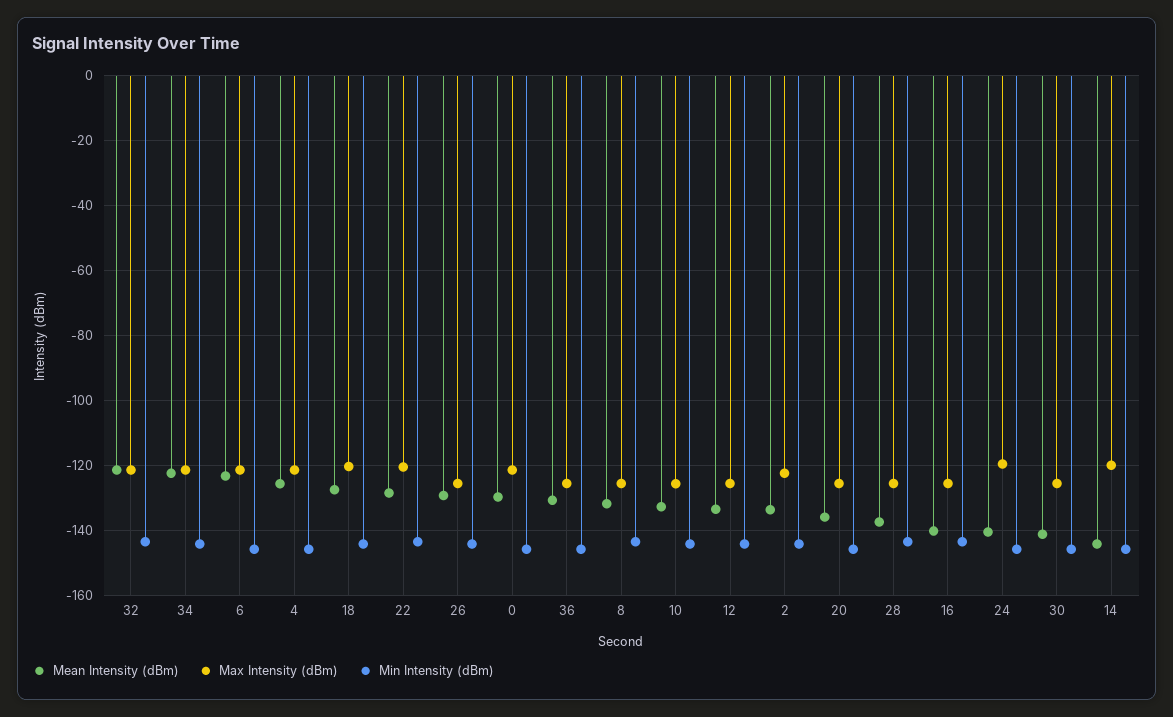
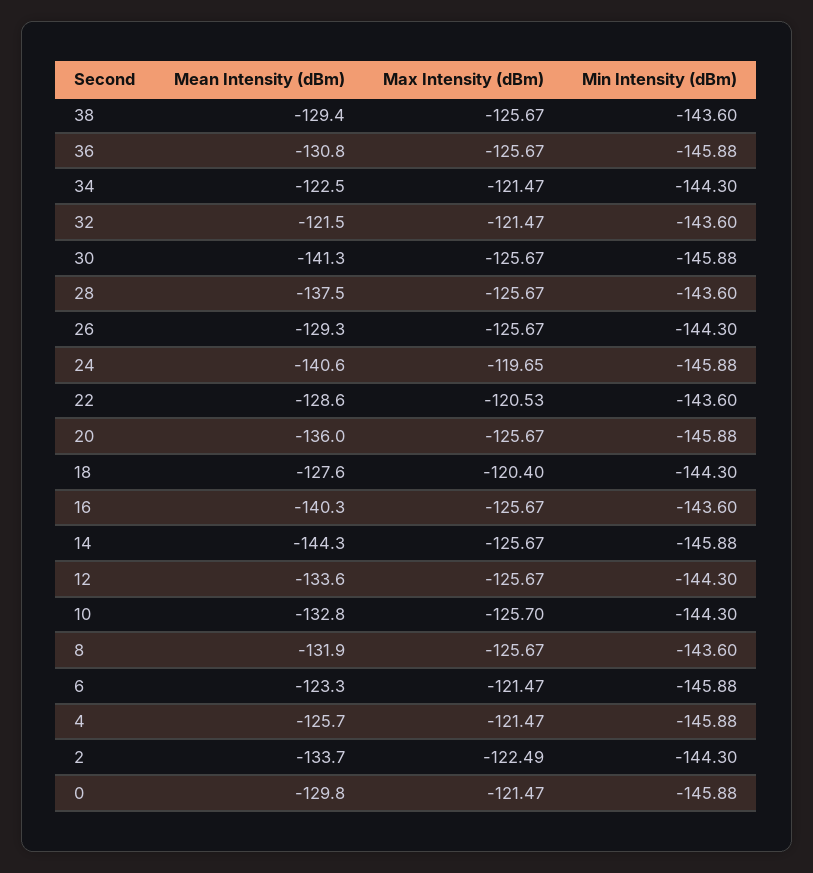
Max Intensity (dBm), 14: -120 -> -125.67
Mean Intensity (dBm), 38: none -> -129.4
Max Intensity (dBm), 38: none -> -125.67
Min Intensity (dBm), 38: none -> -143.6

